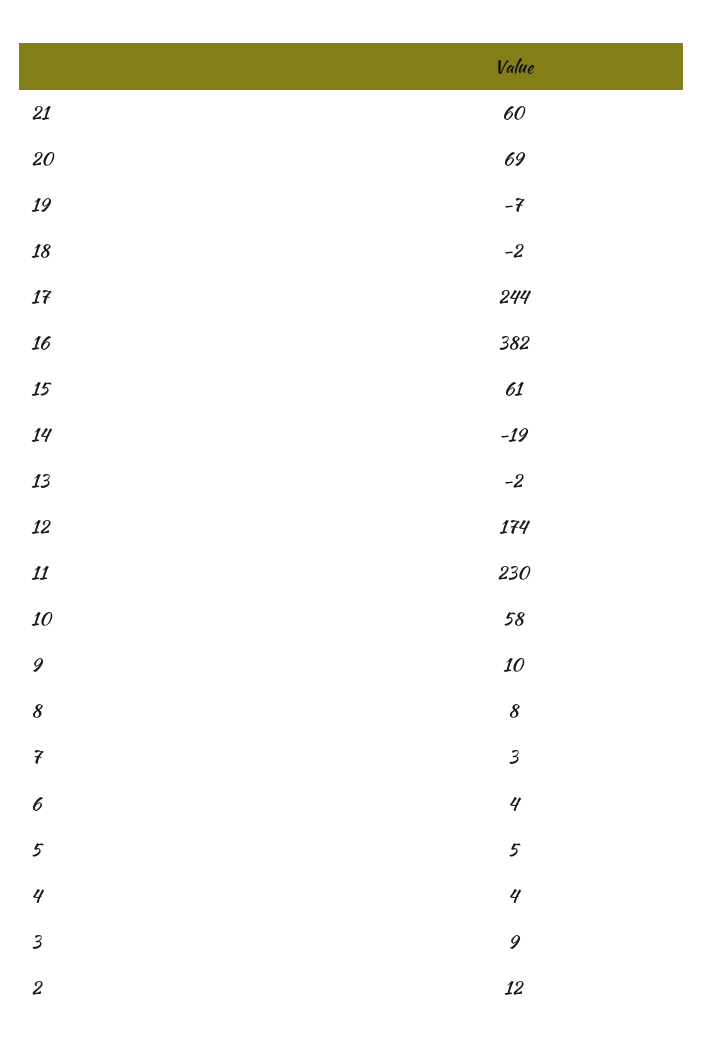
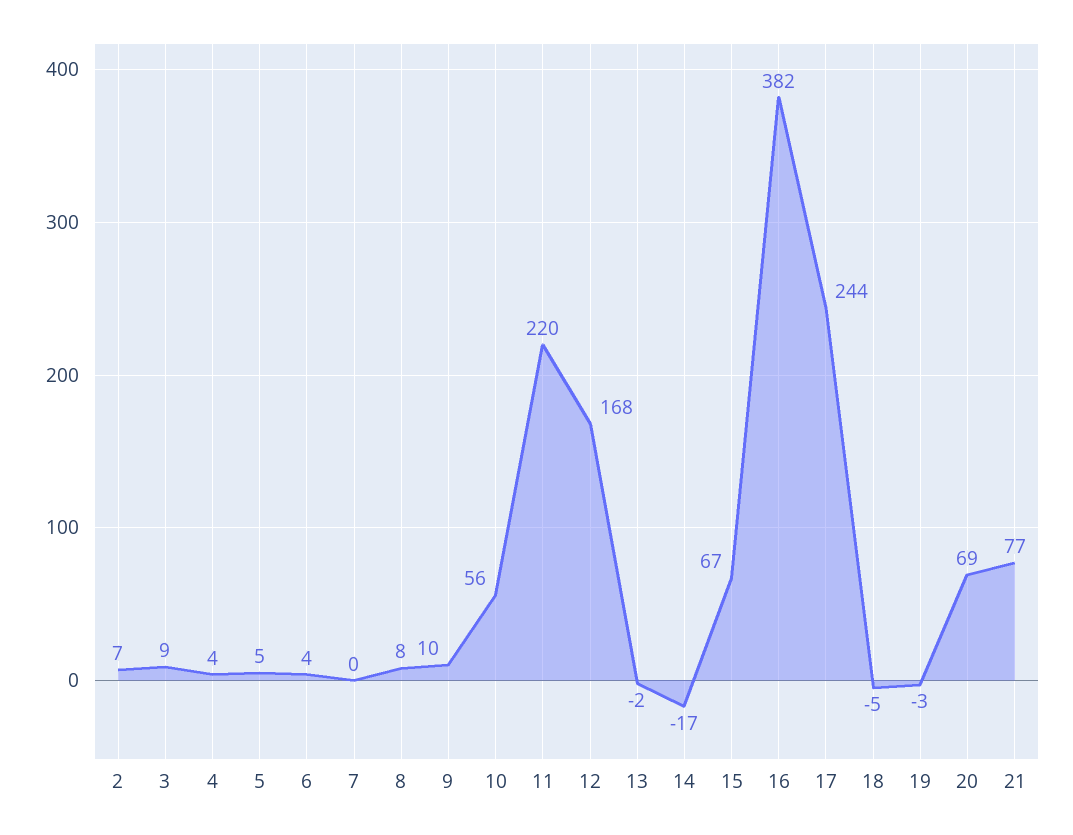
21: 60 -> 77
19: -7 -> -3
18: -2 -> -5
15: 61 -> 67
14: -19 -> -17
12: 174 -> 168
11: 230 -> 220
10: 58 -> 56
7: 3 -> 0
2: 12 -> 7

